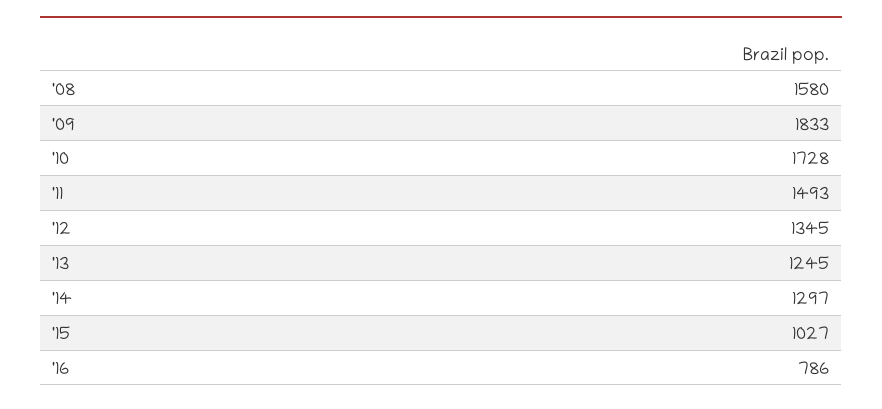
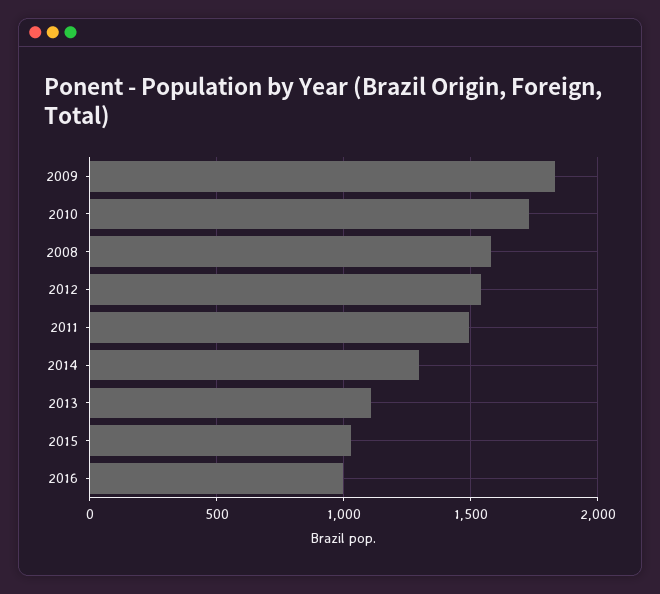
'12: 1345 -> 1550
'13: 1245 -> 1100
'16: 786 -> 1000

